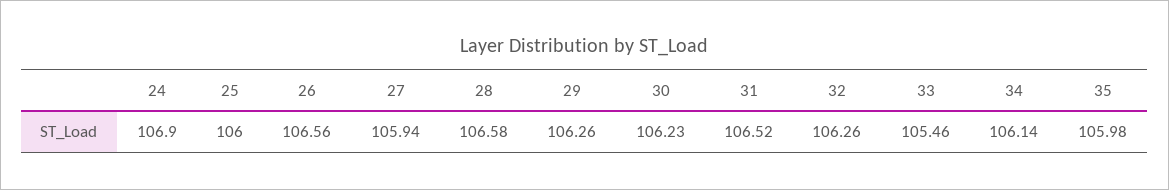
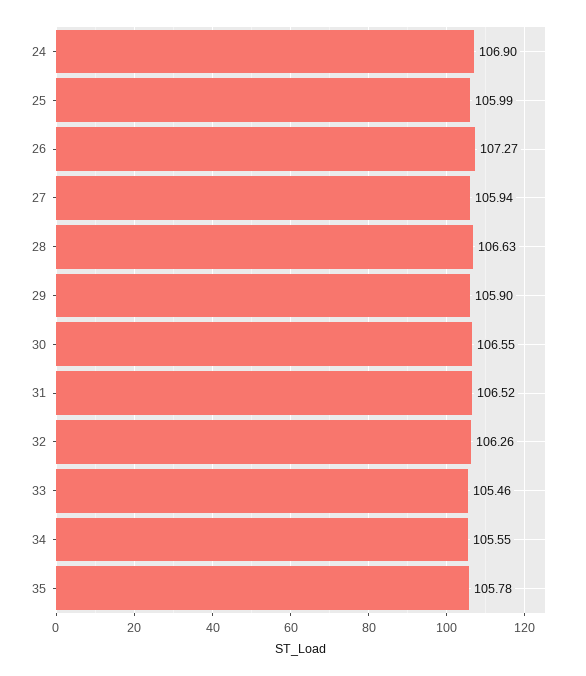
25: 106 -> 105.99
26: 106.56 -> 107.27
28: 106.58 -> 106.63
29: 106.26 -> 105.9
30: 106.23 -> 106.55
34: 106.14 -> 105.55
35: 105.98 -> 105.78

